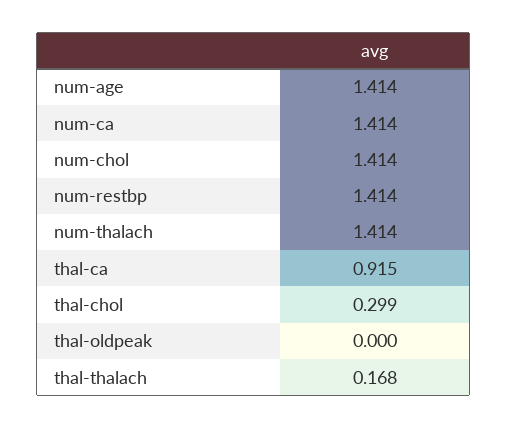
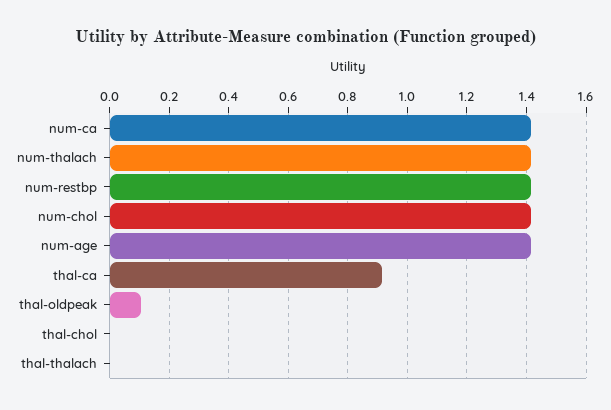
thal-chol: 0.299 -> 0
thal-oldpeak: 0 -> 0.1
thal-thalach: 0.168 -> 0

